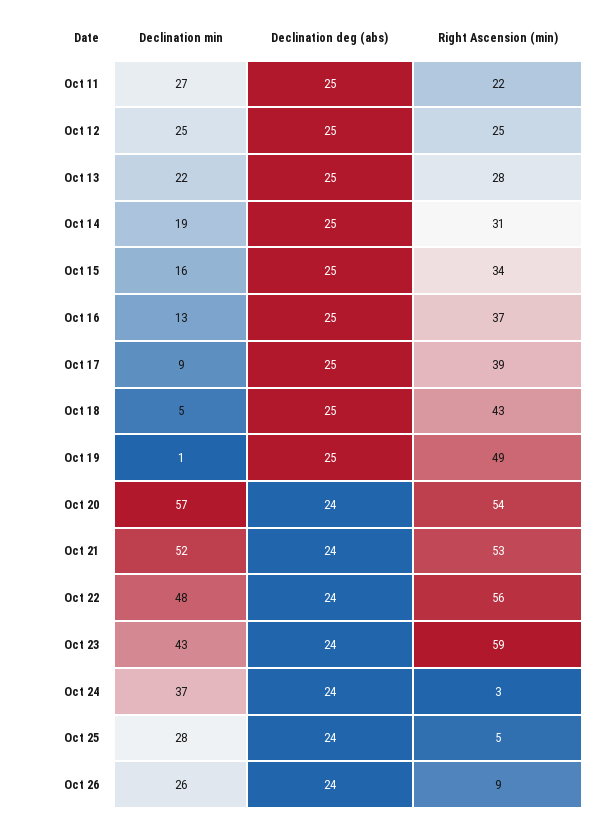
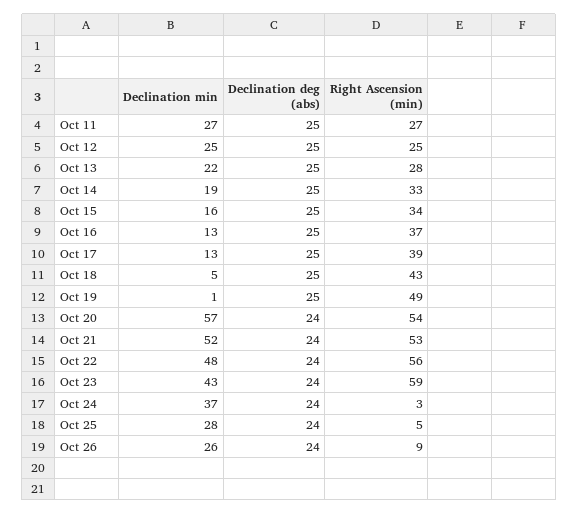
Right Ascension (min), Oct 11: 22 -> 27
Right Ascension (min), Oct 14: 31 -> 33
Declination min, Oct 17: 9 -> 13

